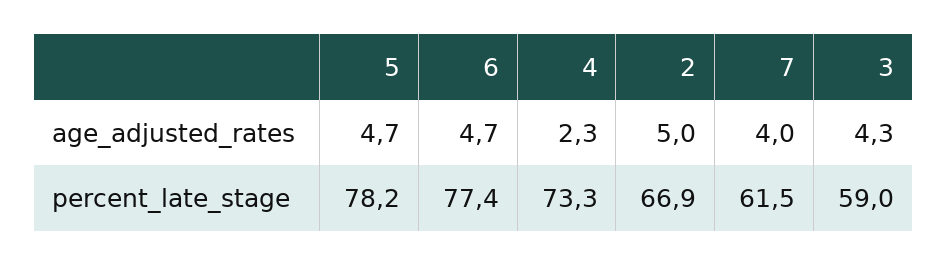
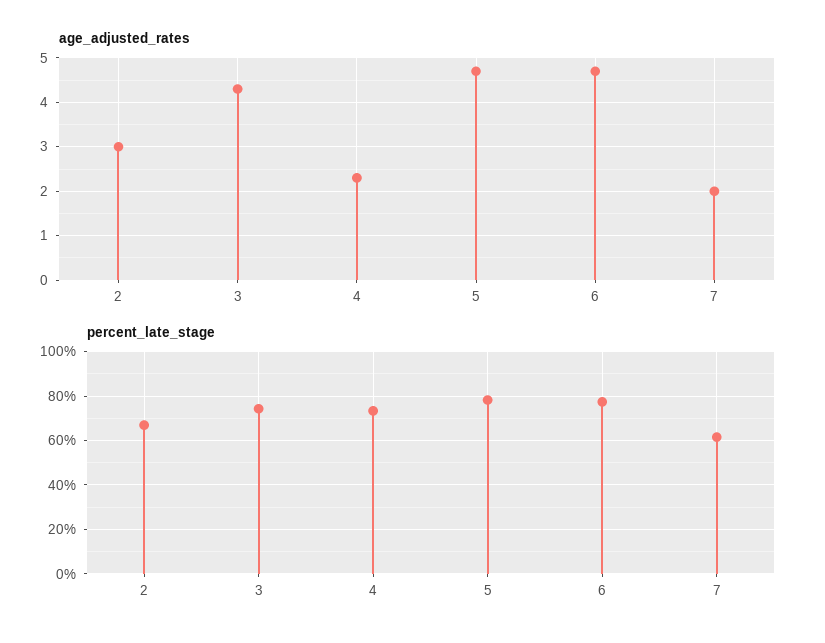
age_adjusted_rates, 2: 5 -> 3
age_adjusted_rates, 7: 4 -> 2
percent_late_stage, 3: 59 -> 75

